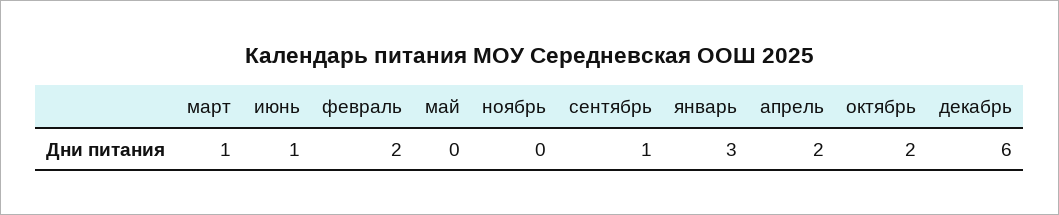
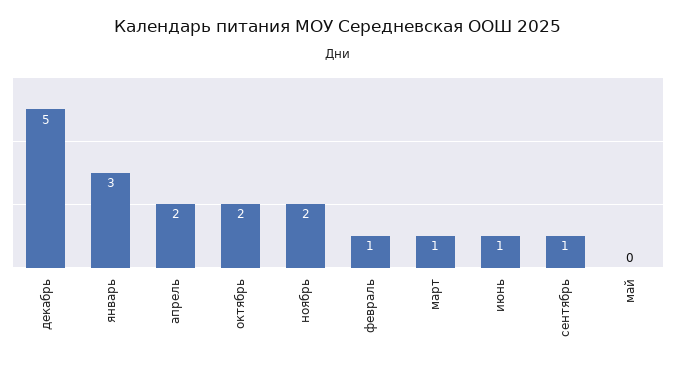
февраль: 2 -> 1
ноябрь: 0 -> 2
декабрь: 6 -> 5

